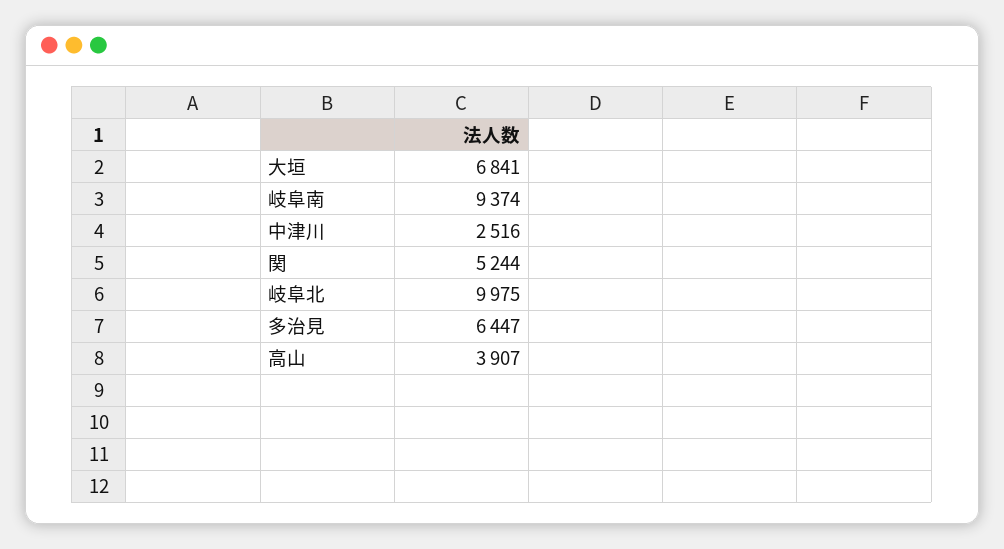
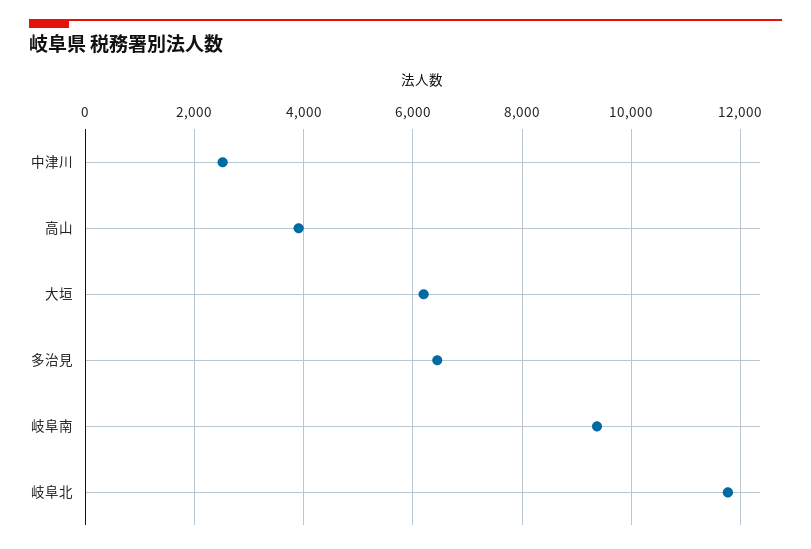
大垣: 6841 -> 6200
関: 5244 -> none
岐阜北: 9975 -> 11800

